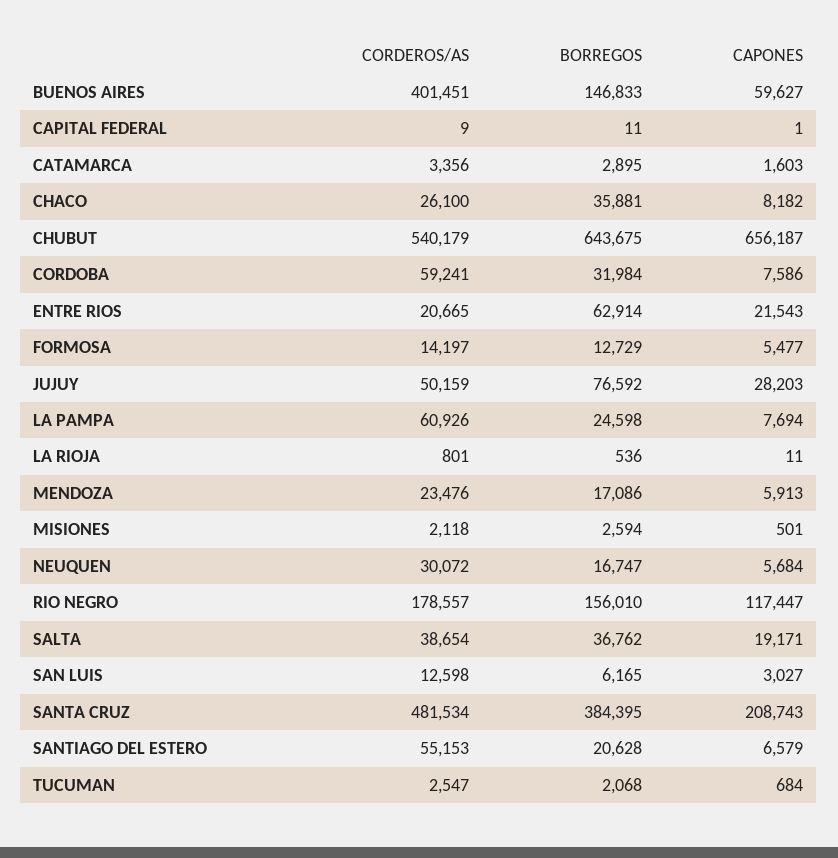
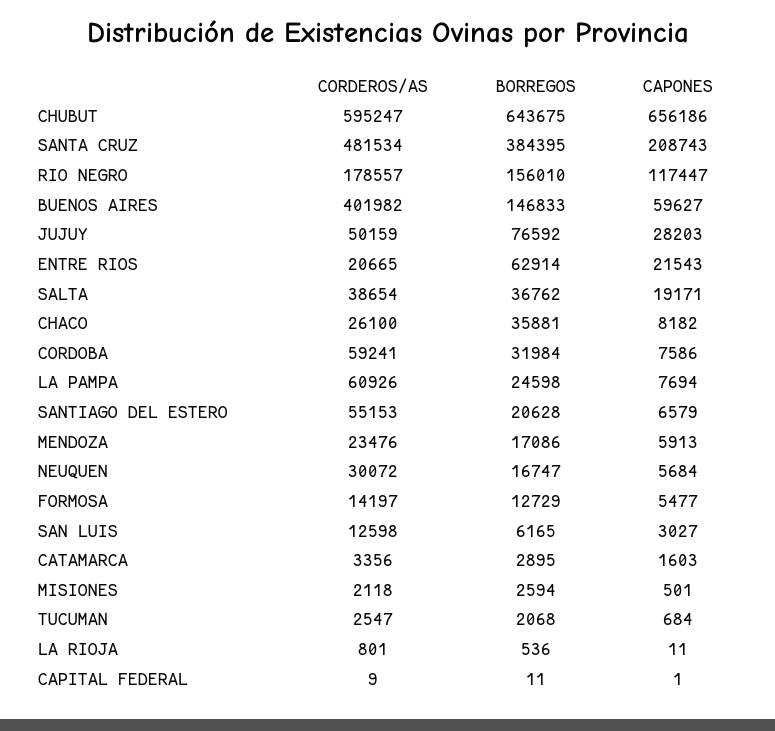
CORDEROS/AS, BUENOS AIRES: 401451 -> 401982
CORDEROS/AS, CHUBUT: 540179 -> 595247
CAPONES, CHUBUT: 656187 -> 656186

